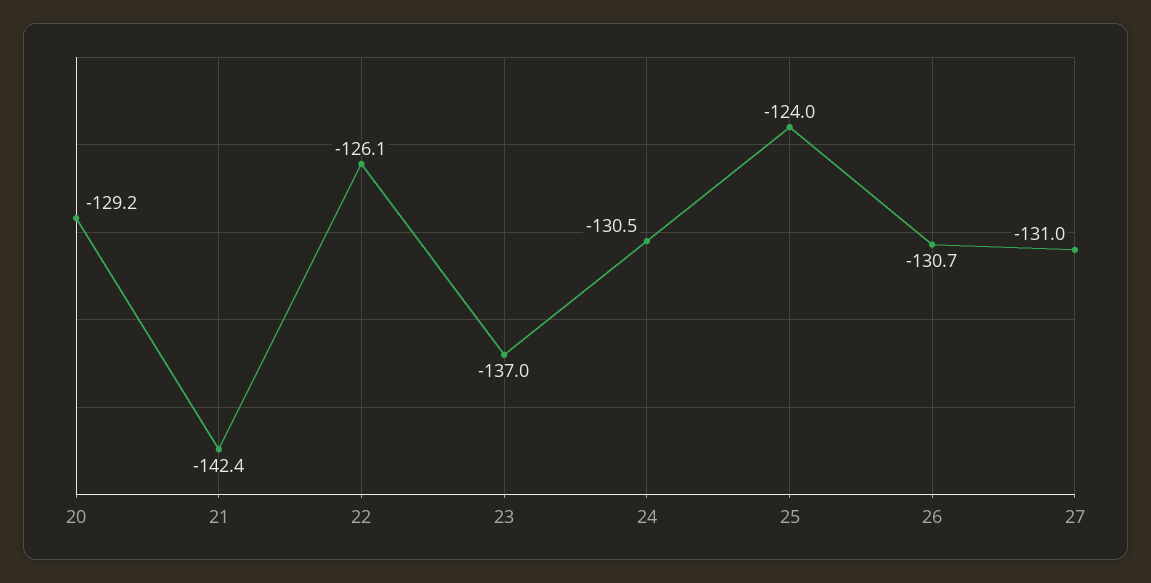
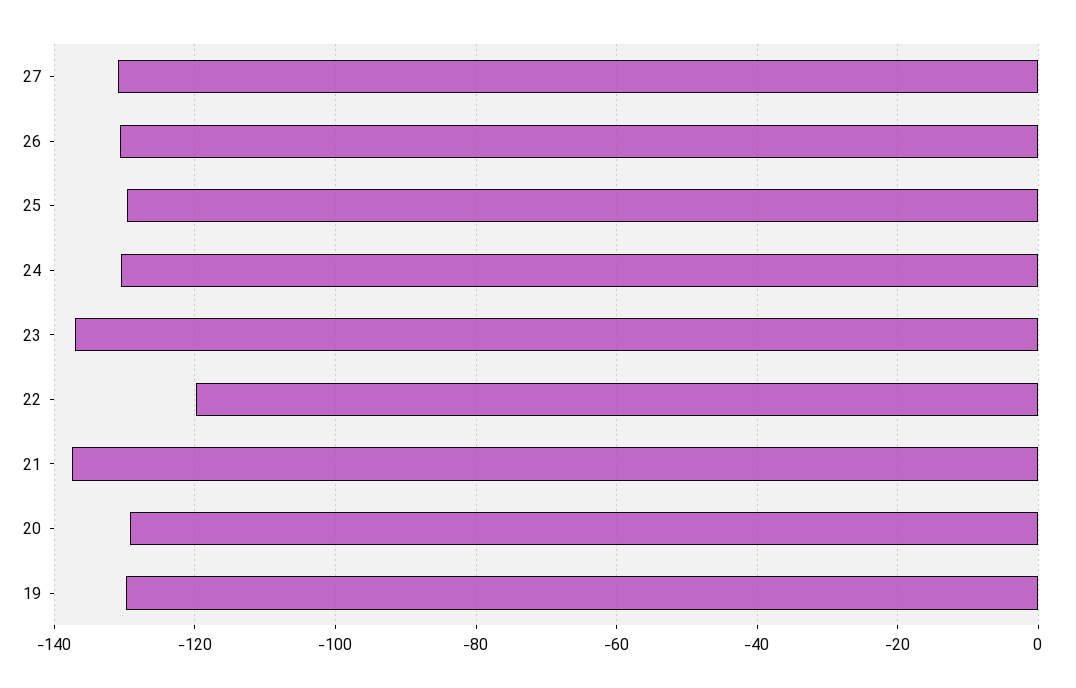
21: -142.4 -> -138
22: -126.1 -> -120
25: -124 -> -130
19: none -> -130

